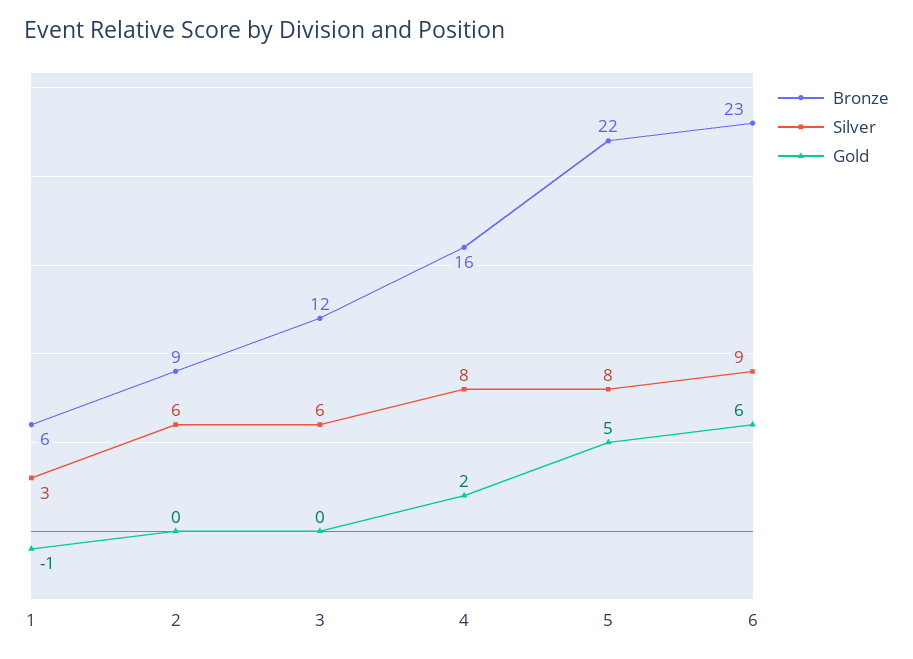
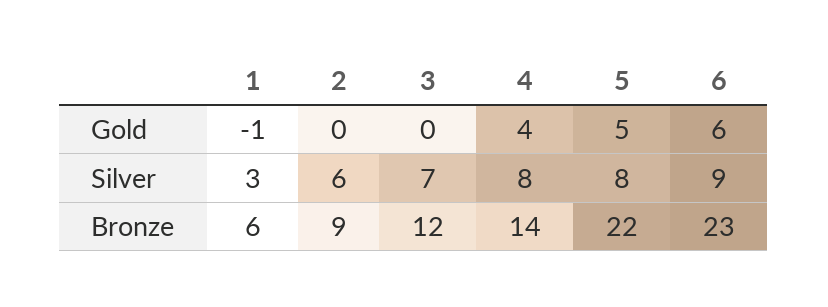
Silver, 3: 6 -> 7
Bronze, 4: 16 -> 14
Gold, 4: 2 -> 4

